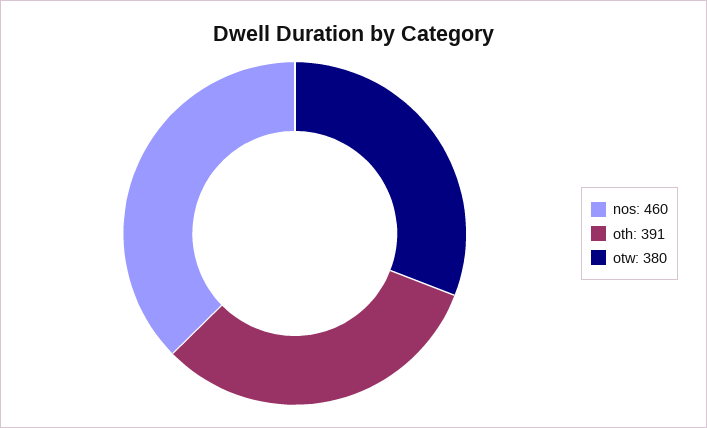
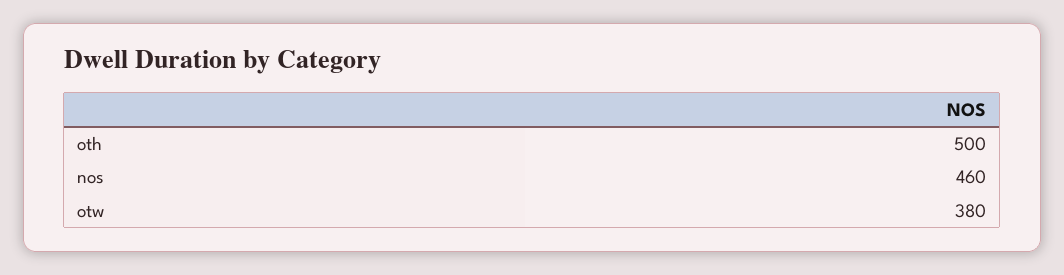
oth: 391 -> 500

